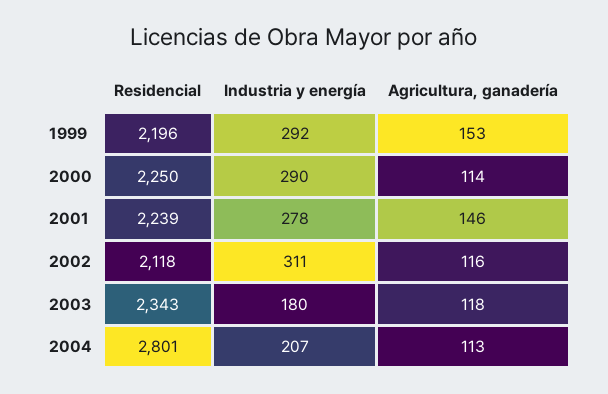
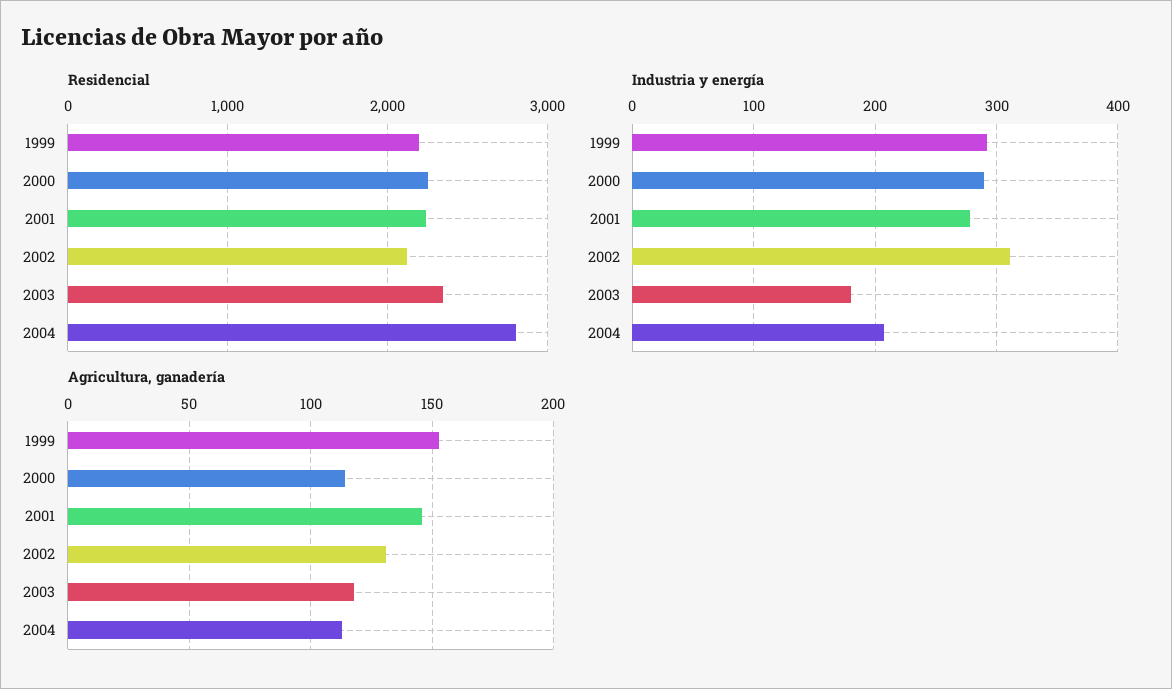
Agricultura, ganadería, 2002: 116 -> 130

